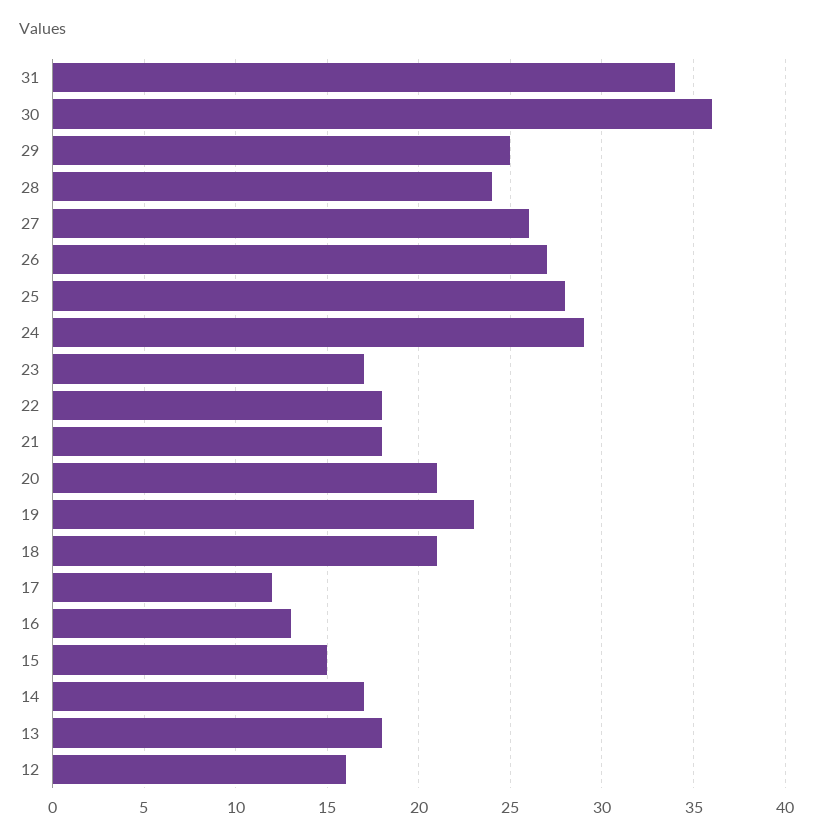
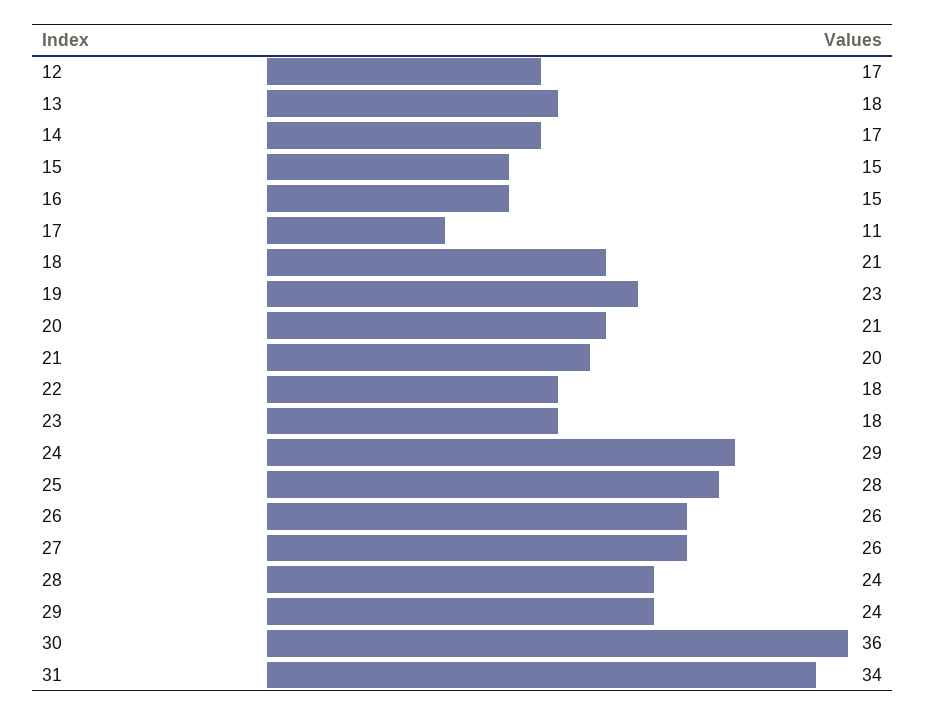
29: 25 -> 24
26: 27 -> 26
23: 17 -> 18
21: 18 -> 20
17: 12 -> 11
16: 13 -> 15
12: 16 -> 17

